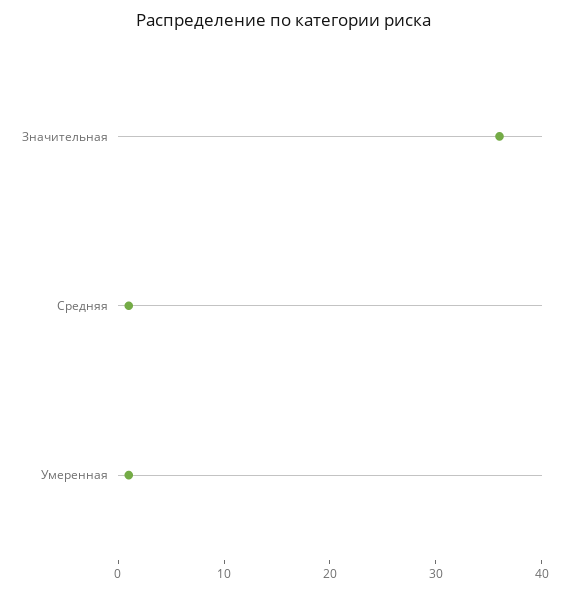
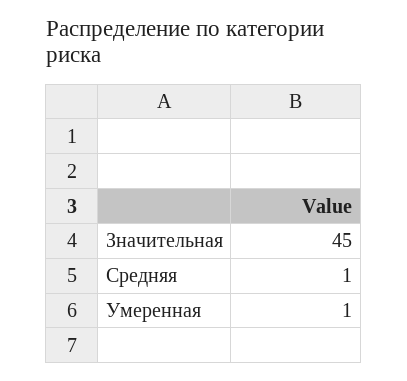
Значительная: 36 -> 45

